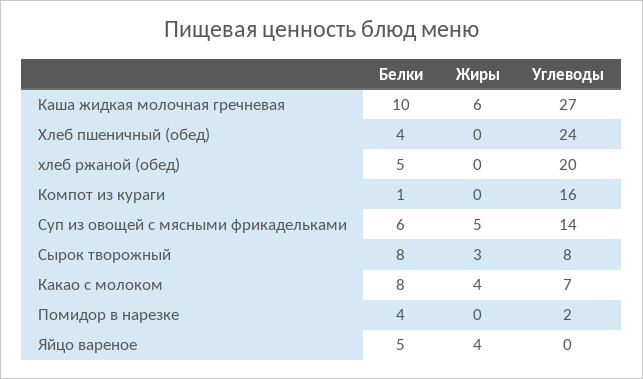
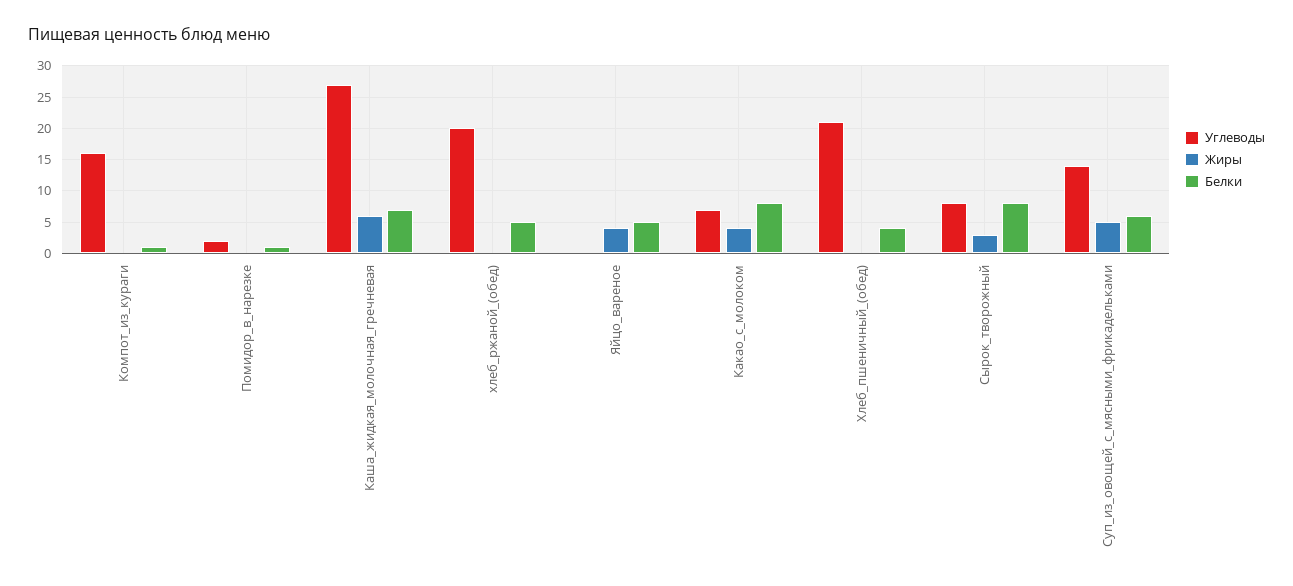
Белки, Каша жидкая молочная гречневая: 10 -> 7
Углеводы, Хлеб пшеничный (обед): 24 -> 21
Белки, Помидор в нарезке: 4 -> 1

